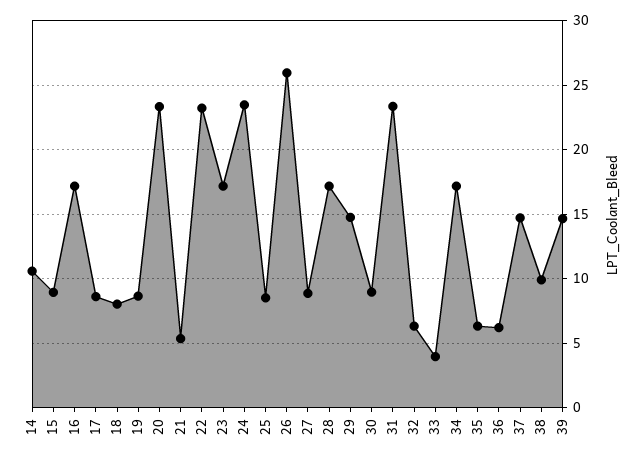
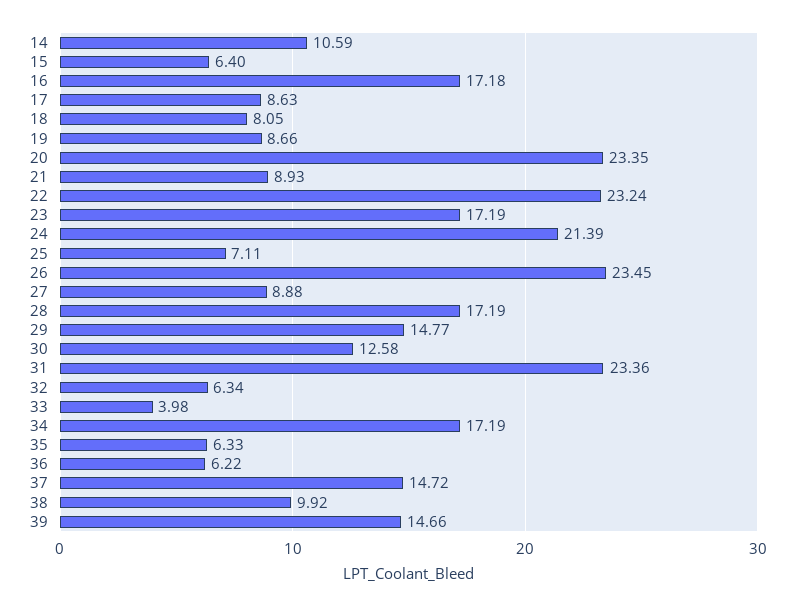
15: 9 -> 6.4
21: 5.5 -> 8.93
24: 23.5 -> 21.39
25: 8.5 -> 7.11
26: 26 -> 23.45
30: 9 -> 12.58

